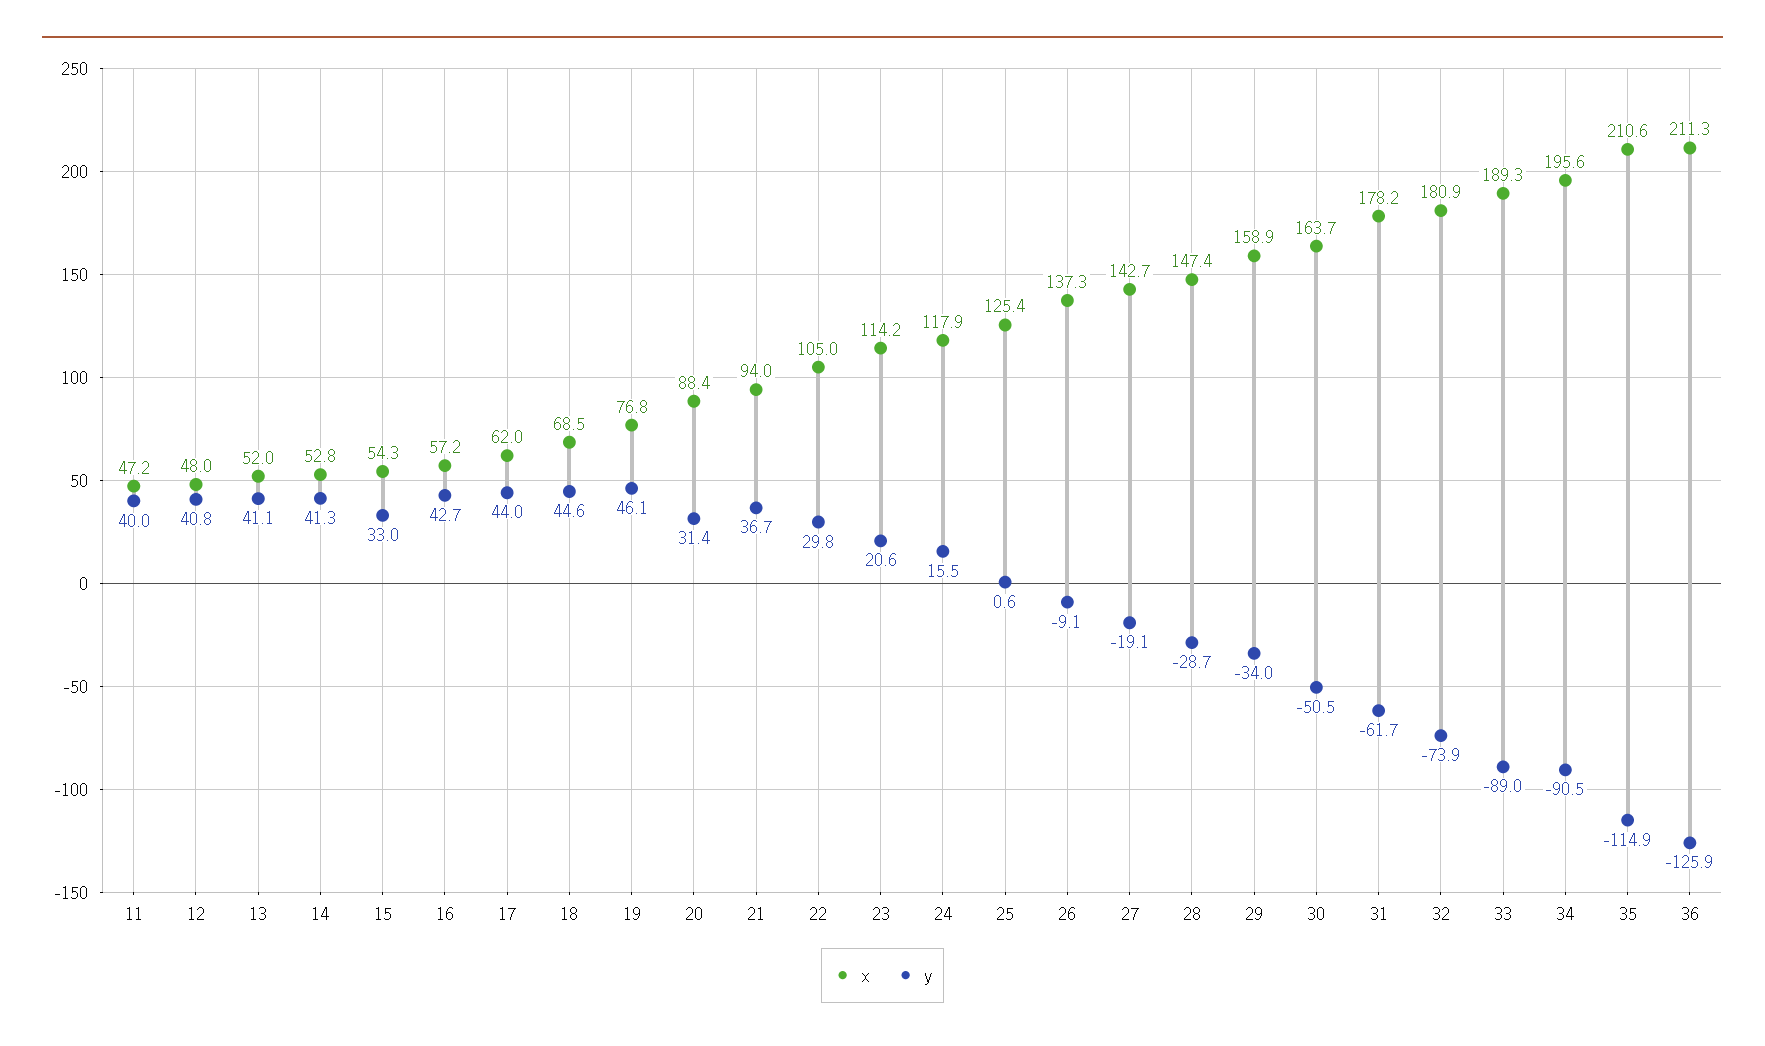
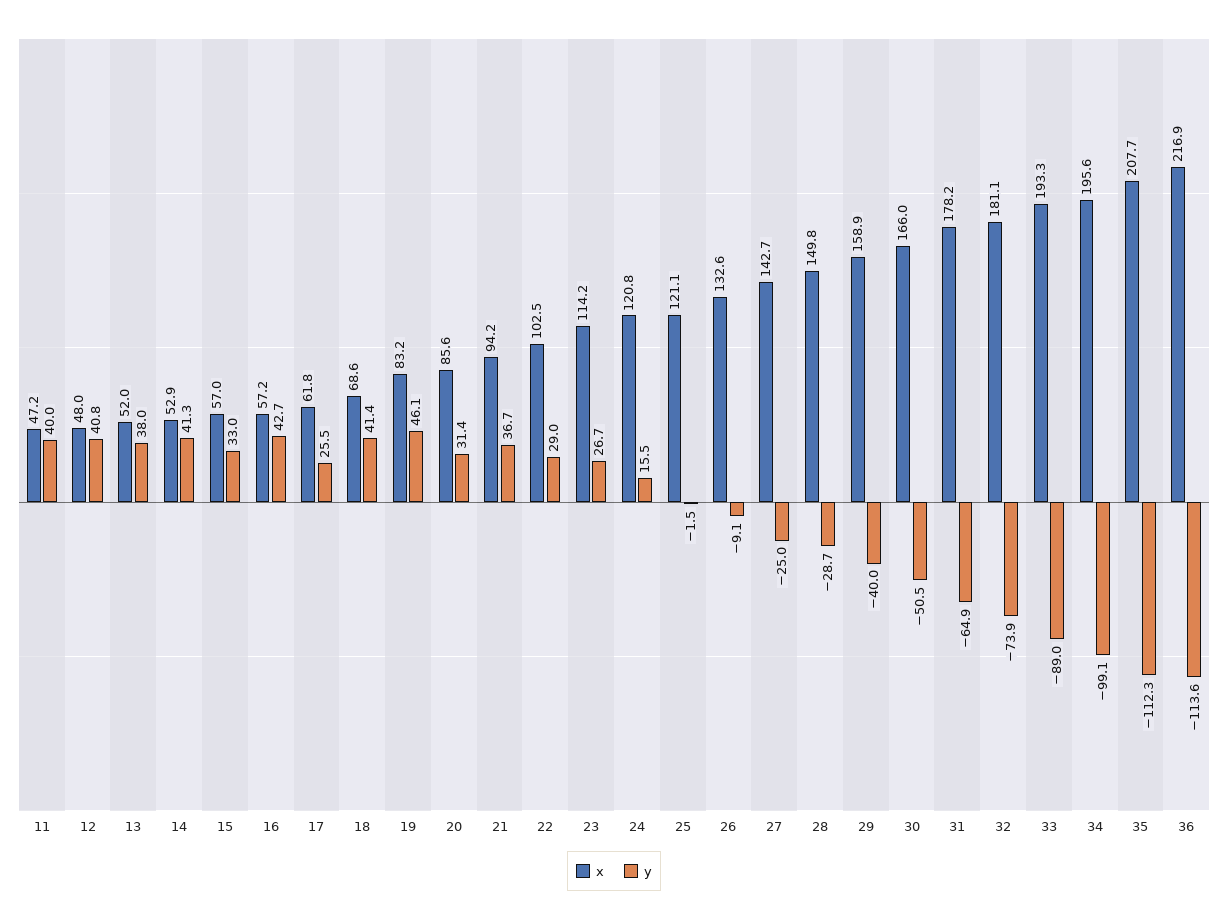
y, 13: 41.1 -> 38
x, 14: 52.8 -> 52.9
x, 15: 54.3 -> 57
x, 17: 62 -> 61.8
y, 17: 44 -> 25.5
x, 18: 68.5 -> 68.6
y, 18: 44.6 -> 41.4
x, 19: 76.8 -> 83.2
x, 20: 88.4 -> 85.6
x, 21: 94 -> 94.2
x, 22: 105 -> 102.5
y, 22: 29.8 -> 29
y, 23: 20.6 -> 26.7
x, 24: 117.9 -> 120.8
x, 25: 125.4 -> 121.1
y, 25: 0.6 -> -1.5
x, 26: 137.3 -> 132.6
y, 27: -19.1 -> -25
x, 28: 147.4 -> 149.8
y, 29: -34 -> -40
x, 30: 163.7 -> 166
y, 31: -61.7 -> -64.9
x, 32: 180.9 -> 181.1
x, 33: 189.3 -> 193.3
y, 34: -90.5 -> -99.1
x, 35: 210.6 -> 207.7
y, 35: -114.9 -> -112.3
x, 36: 211.3 -> 216.9
y, 36: -125.9 -> -113.6

